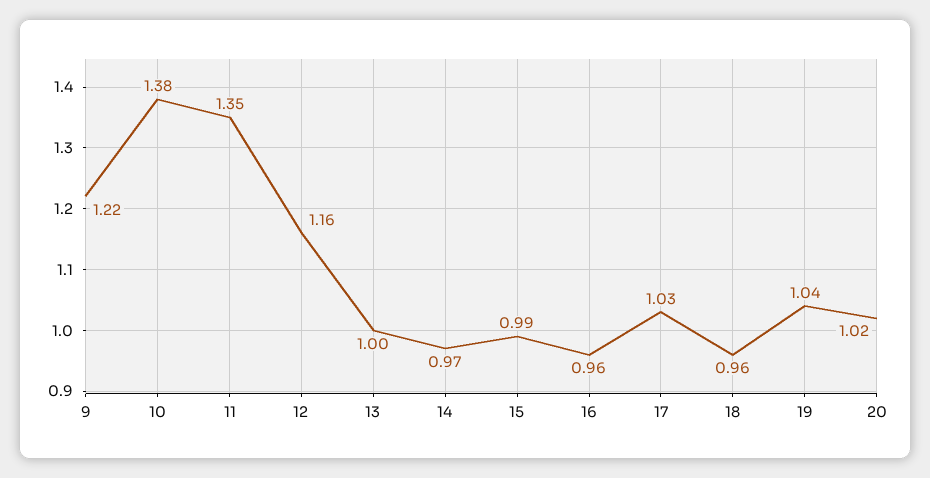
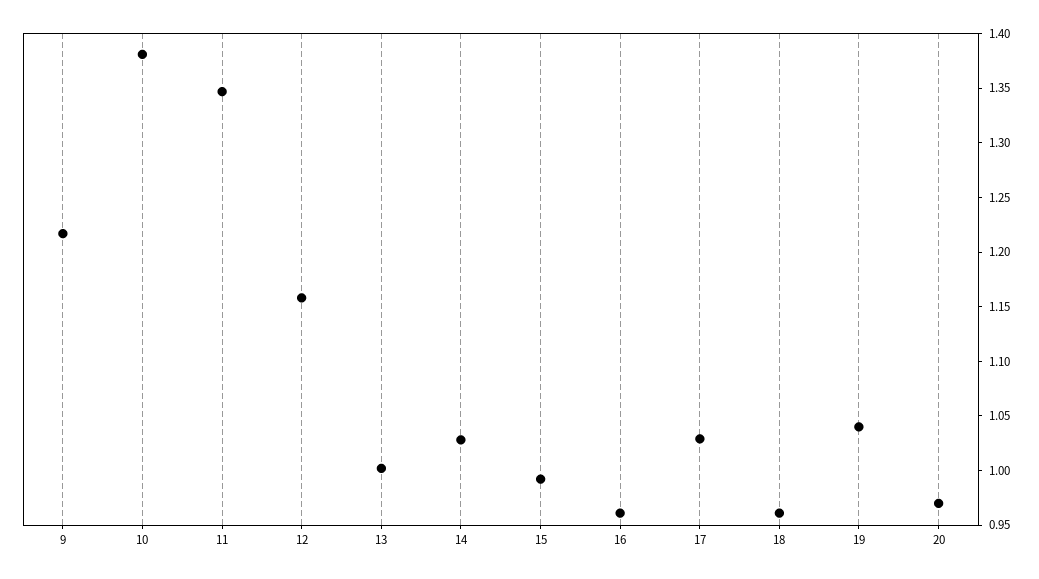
14: 0.97 -> 1.03
20: 1.02 -> 0.97

